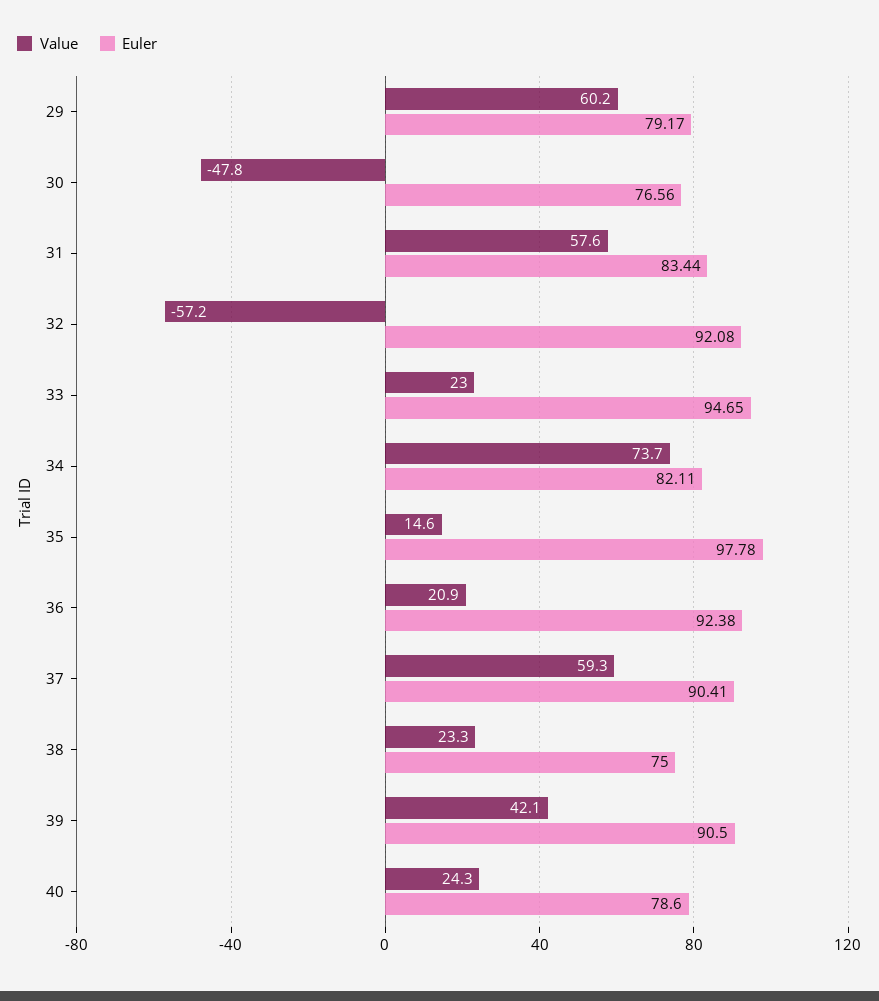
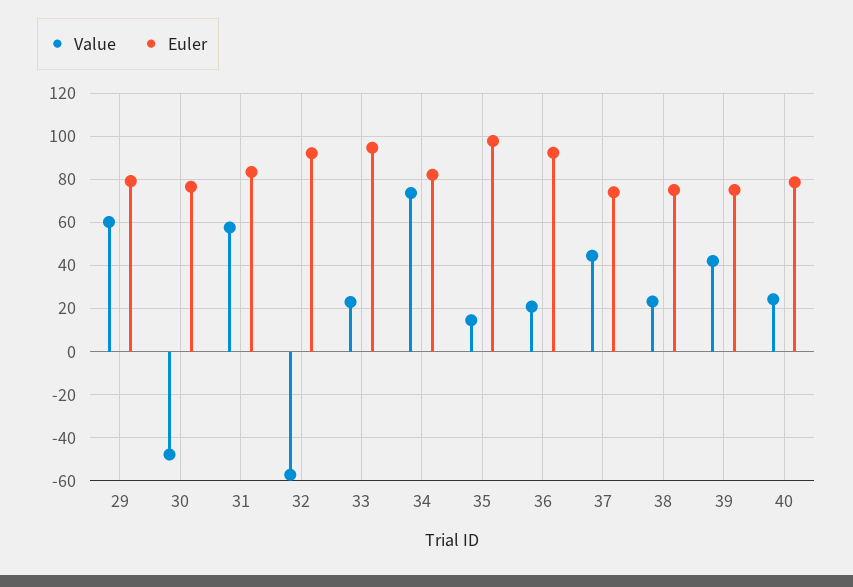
Value, 37: 59.3 -> 45
Euler, 37: 90.41 -> 75
Euler, 39: 90.5 -> 75

